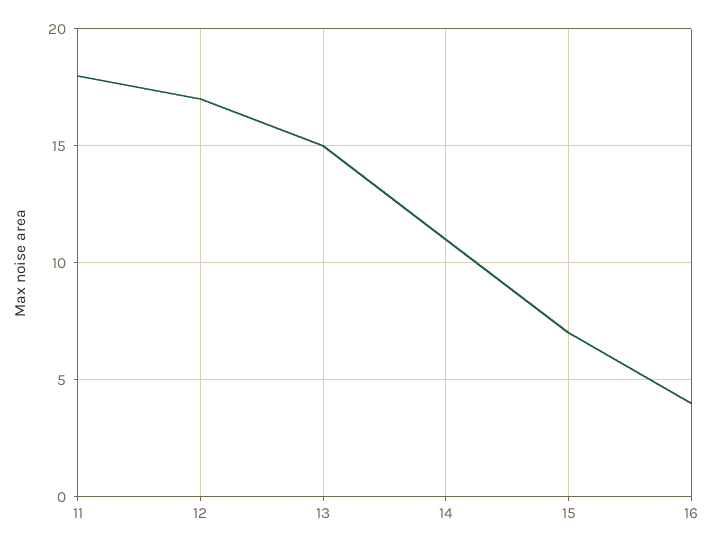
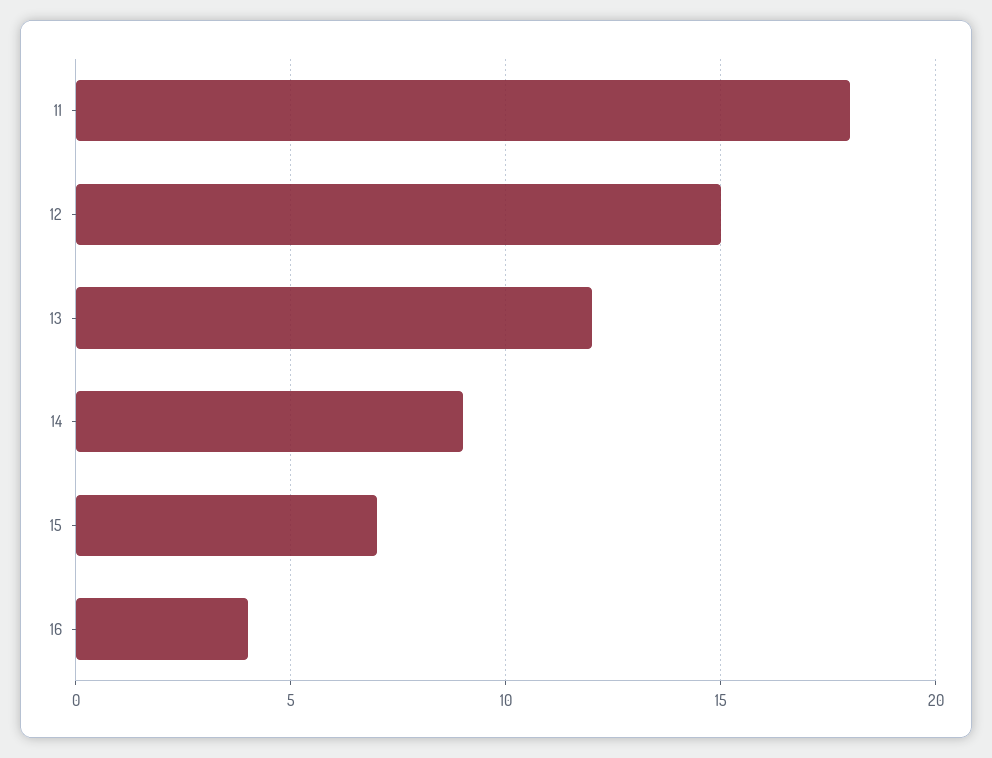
12: 17 -> 15
13: 15 -> 12
14: 11 -> 9

